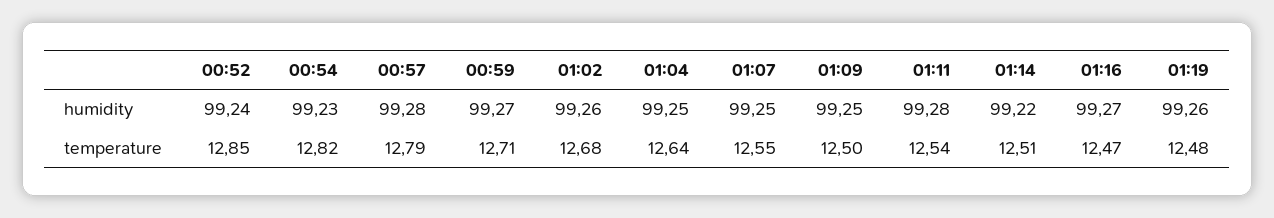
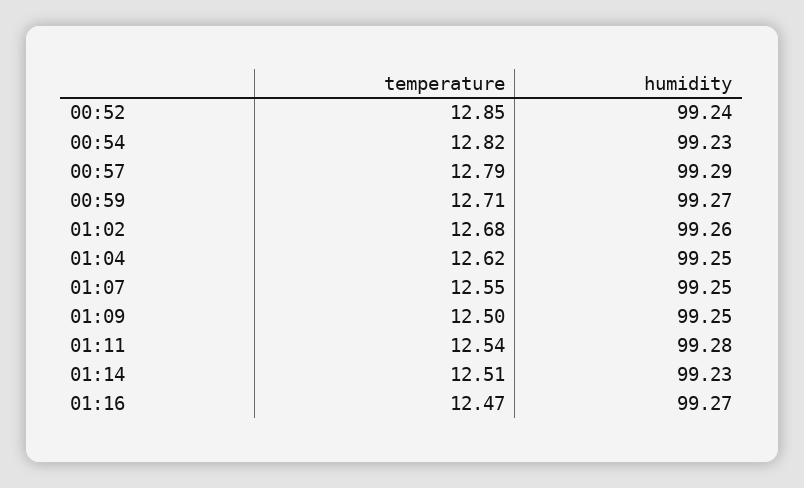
00:57, humidity: 99.28 -> 99.29
01:14, humidity: 99.22 -> 99.23
01:19, humidity: 99.26 -> none
01:04, temperature: 12.64 -> 12.62
01:19, temperature: 12.48 -> none

